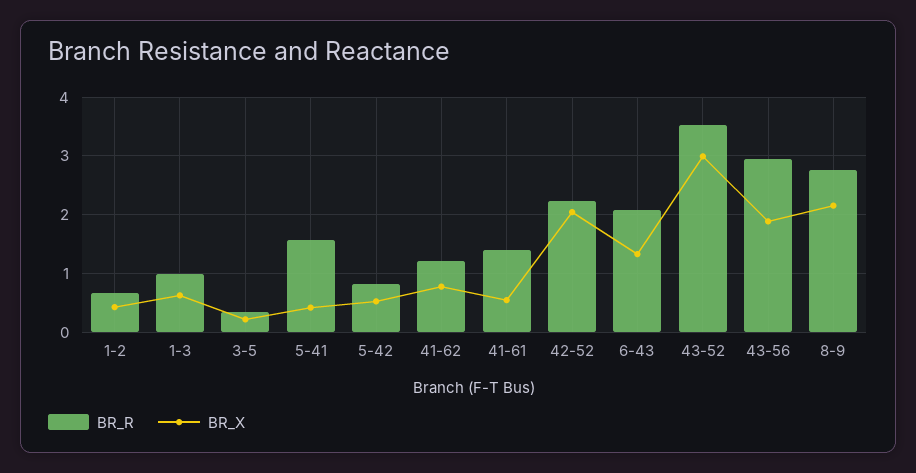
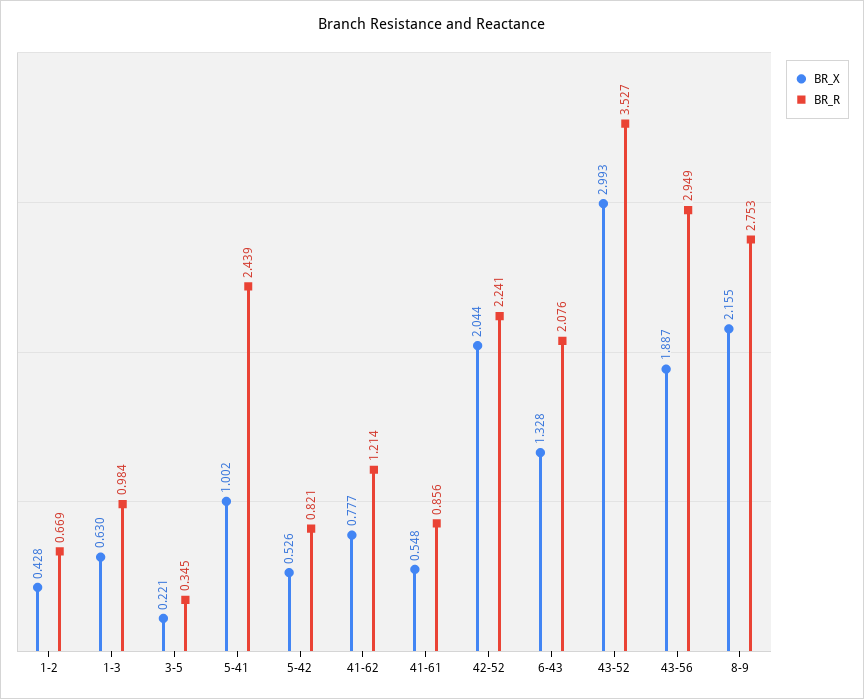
BR_R, 5-41: 1.6 -> 2.439
BR_X, 5-41: 0.4 -> 1.002
BR_R, 41-61: 1.4 -> 0.856

